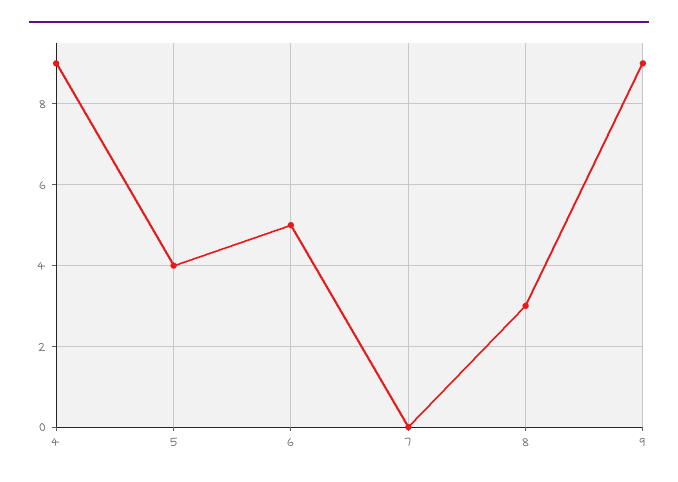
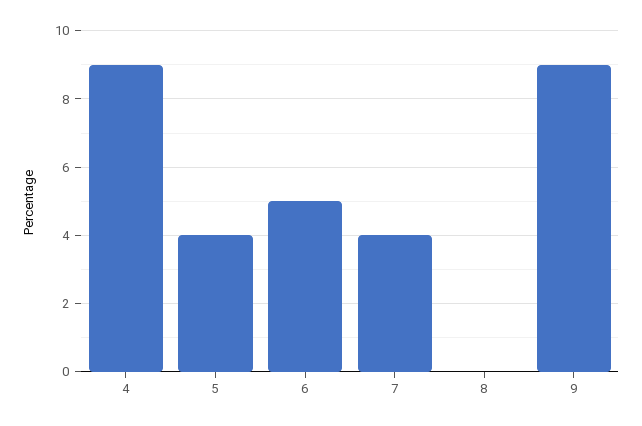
7: 0 -> 4
8: 3 -> 0

